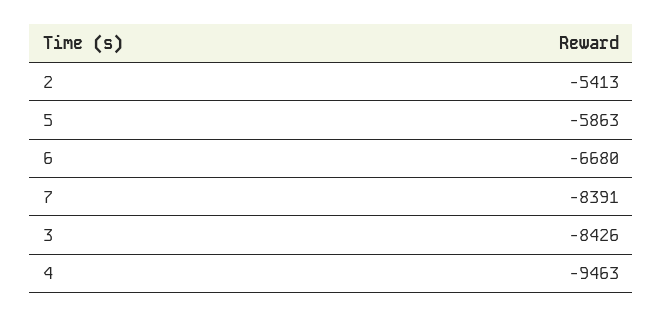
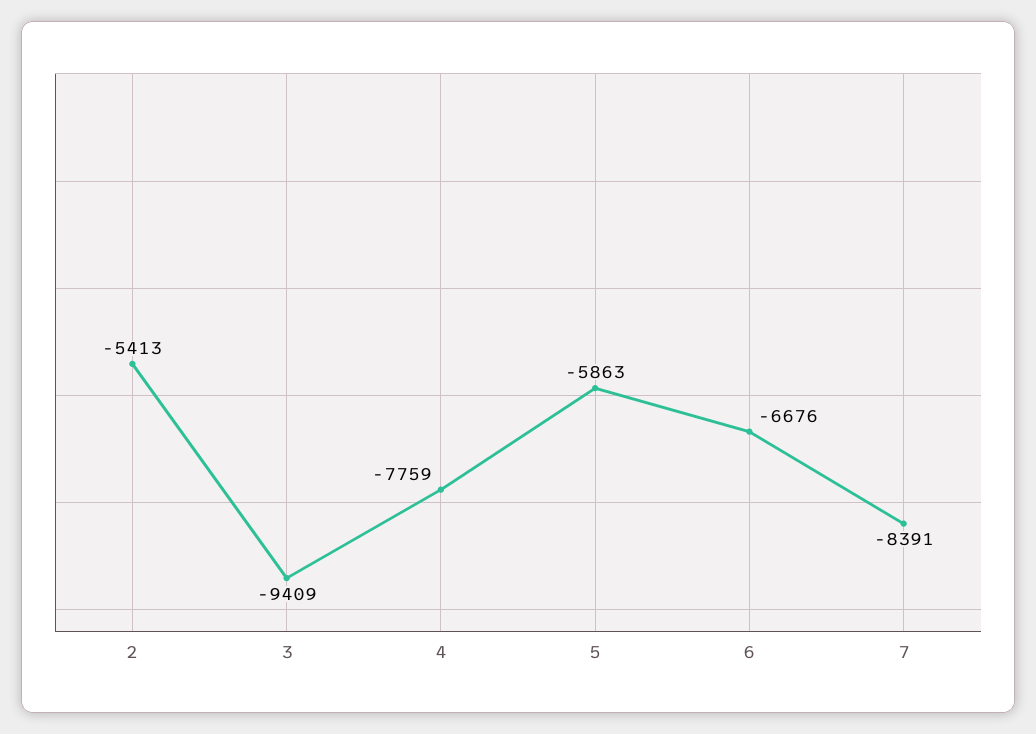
6: -6680 -> -6676
3: -8426 -> -9409
4: -9463 -> -7759

